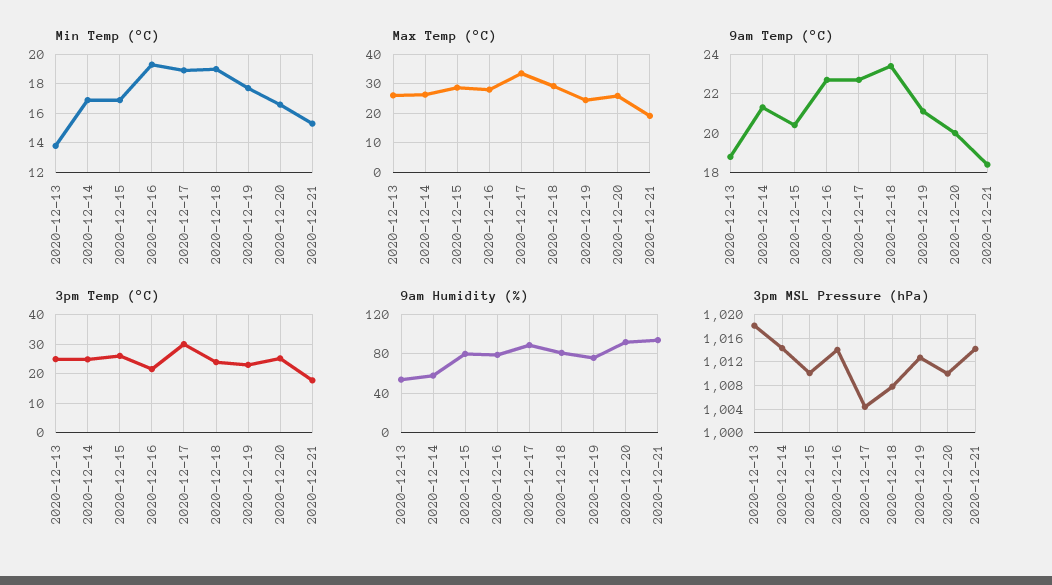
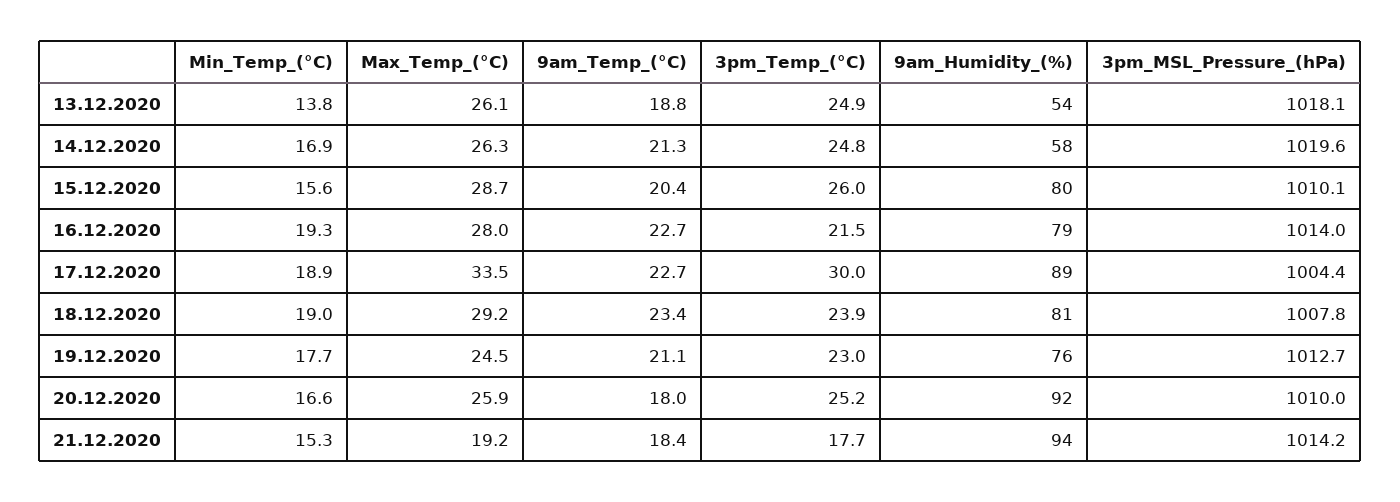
Min Temp (°C), 2020-12-15: 17 -> 15.6
9am Temp (°C), 2020-12-20: 20 -> 18
3pm MSL Pressure (hPa), 2020-12-14: 1014 -> 1019.6

